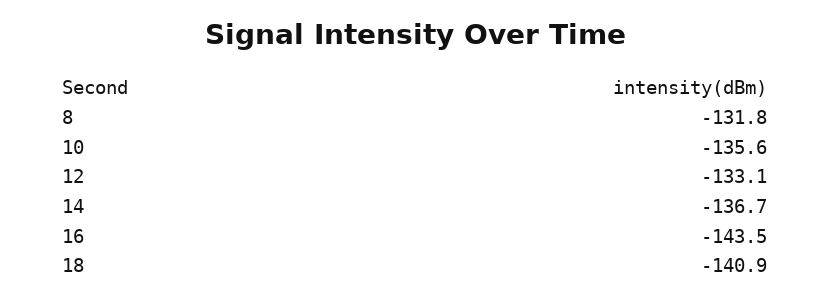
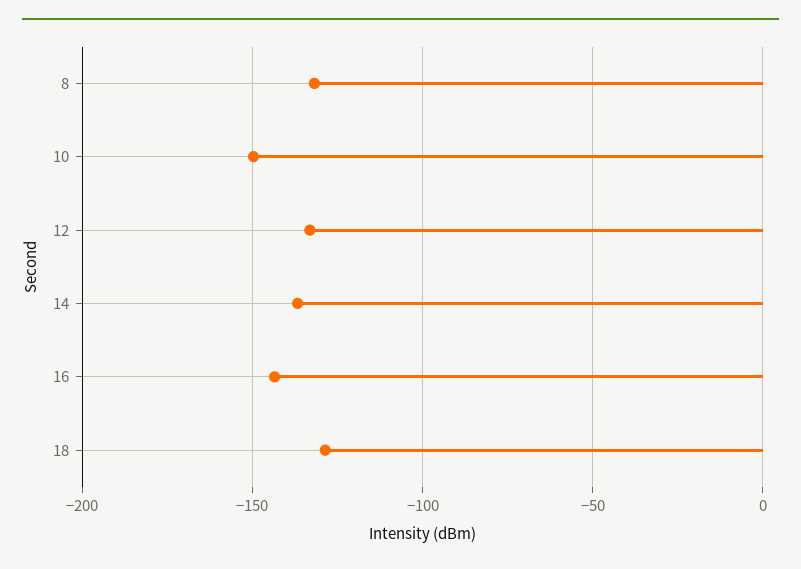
10: -135.6 -> -150
18: -140.9 -> -130

